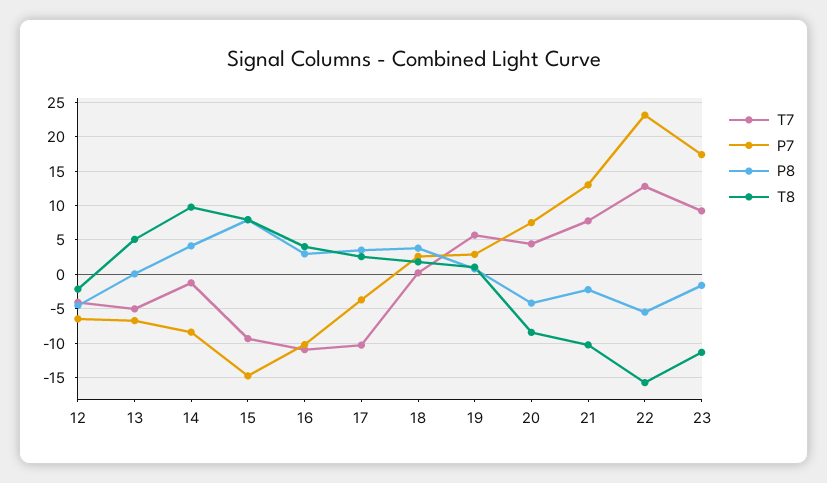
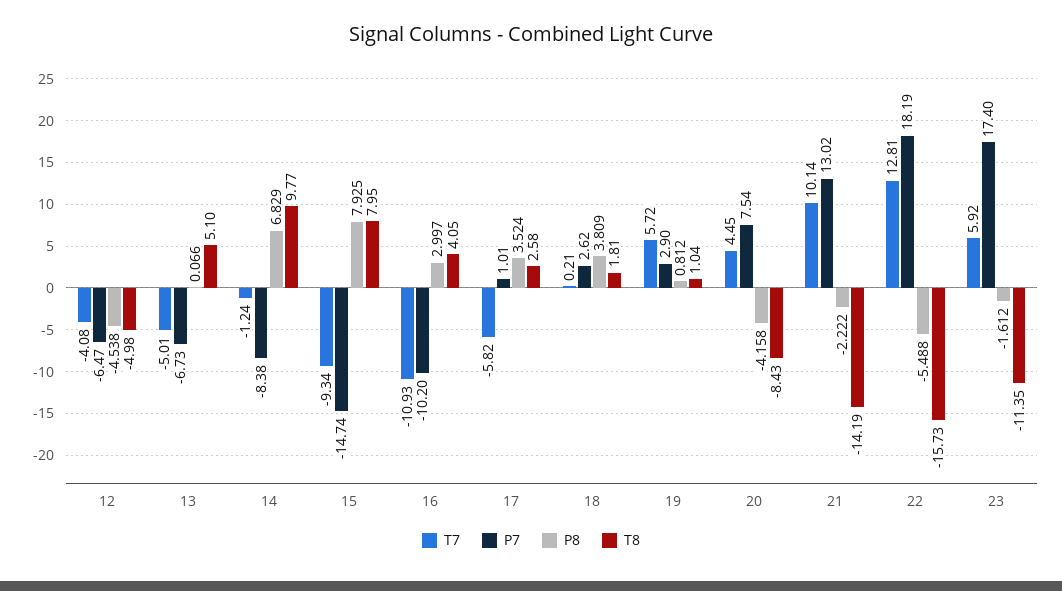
T8, 12: -2 -> -4.98
P8, 14: 4 -> 6.829
T7, 17: -10 -> -5.82
P7, 17: -4 -> 1.01
T7, 21: 8 -> 10.14
T8, 21: -10 -> -14.19
P7, 22: 23 -> 18.19
T7, 23: 9 -> 5.92

